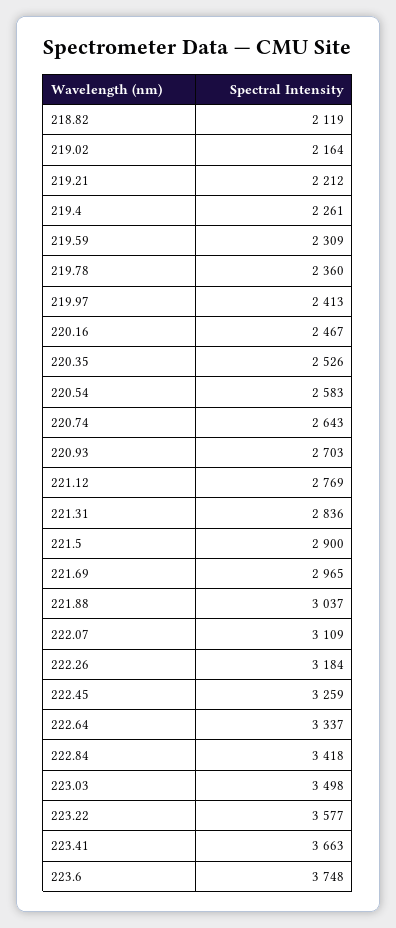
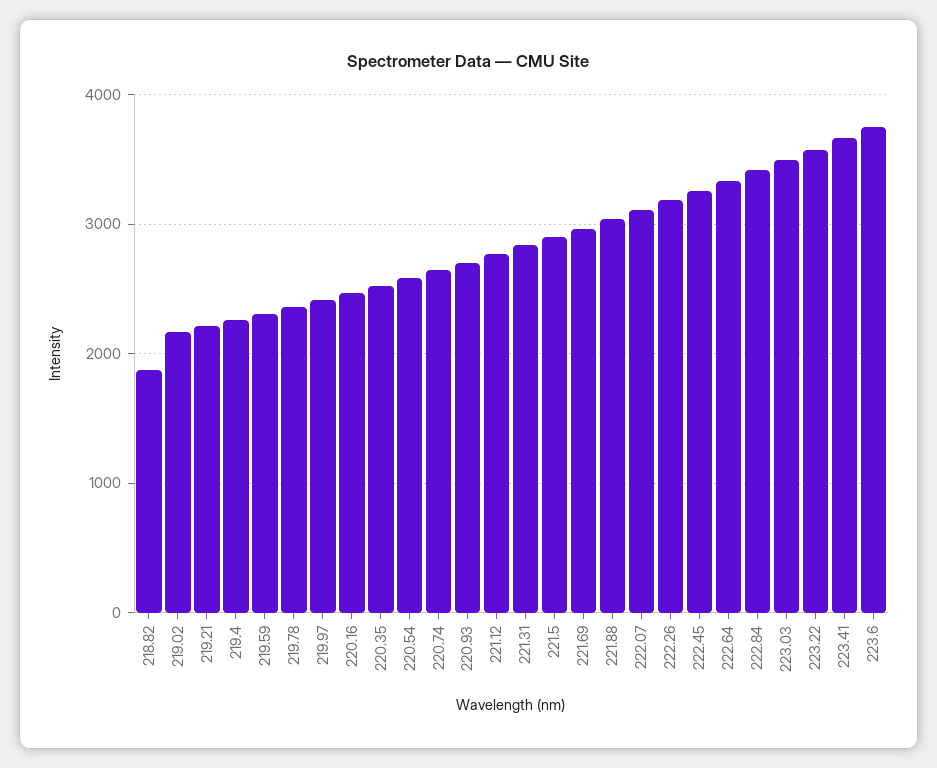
218.82: 2119 -> 1900

